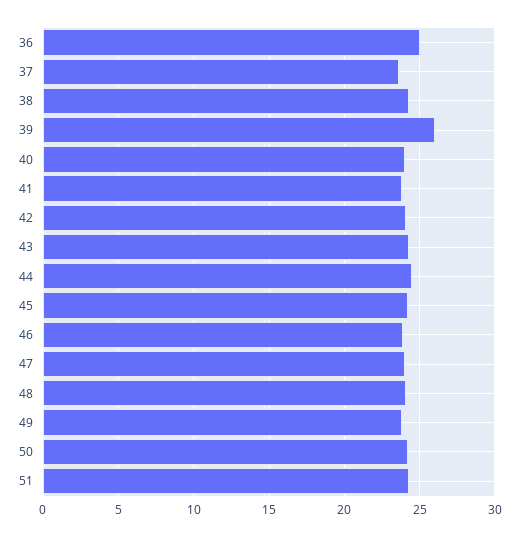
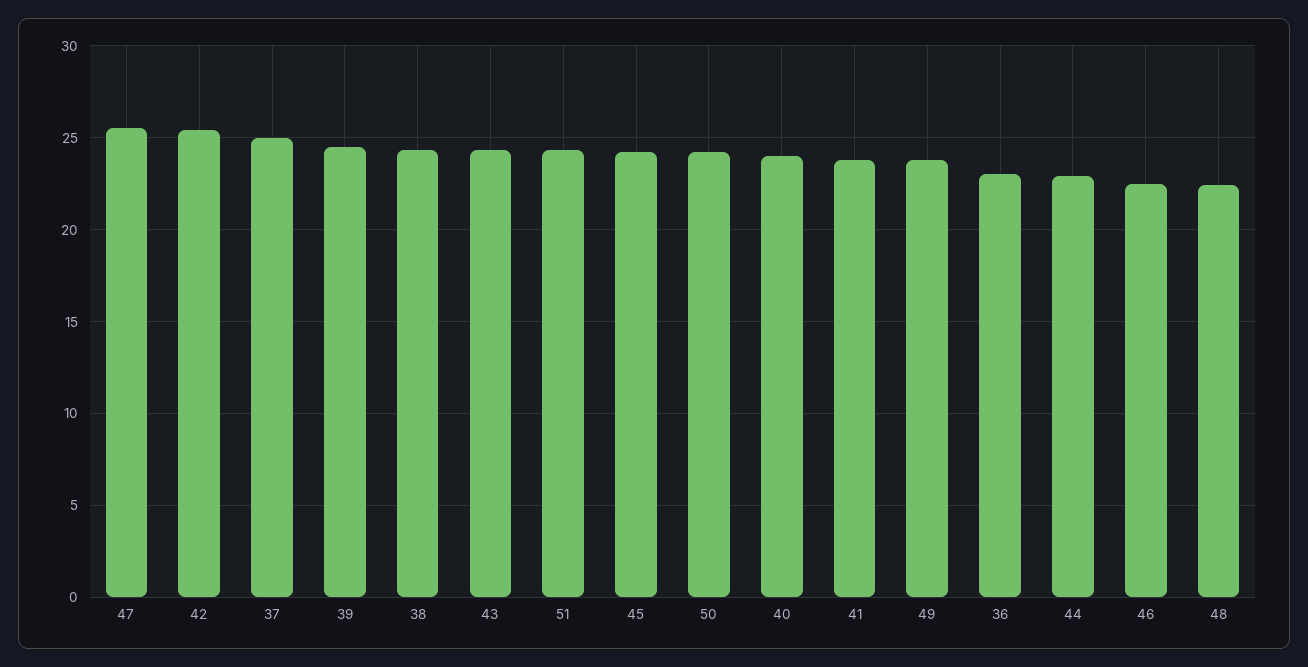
36: 25 -> 23
37: 23.5 -> 25
39: 26 -> 24.5
42: 24 -> 25.5
44: 24.5 -> 23
46: 24 -> 22.5
47: 24 -> 25.5
48: 24 -> 22.5

